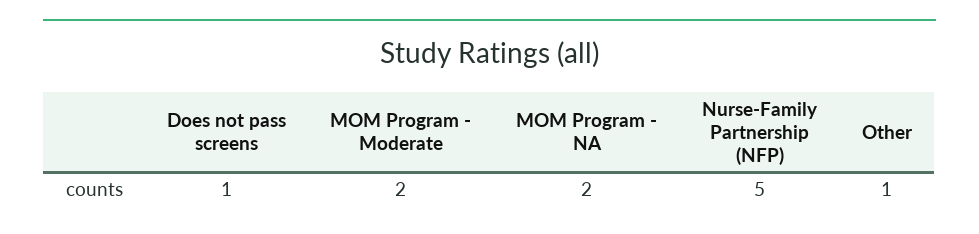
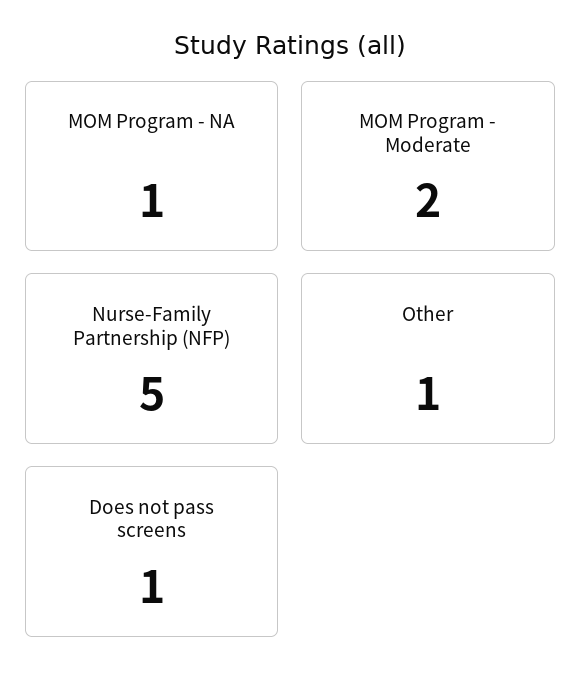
MOM Program - NA: 2 -> 1

